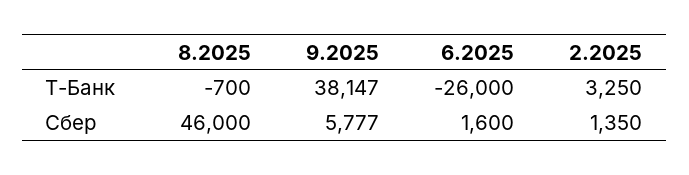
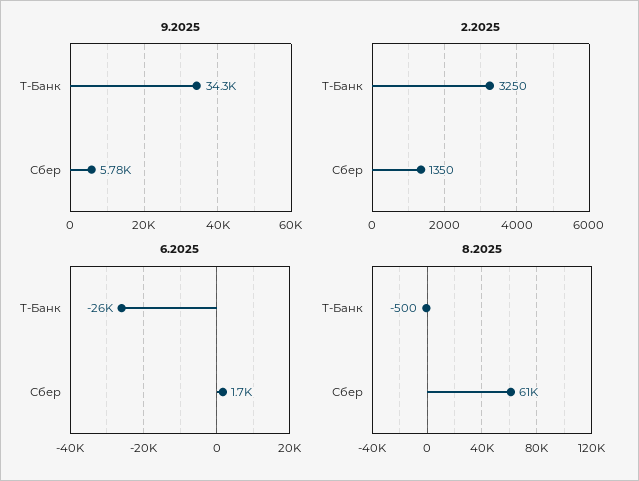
8.2025, Т-Банк: -700 -> -500
9.2025, Т-Банк: 38147 -> 34300
8.2025, Сбер: 46000 -> 61000
6.2025, Сбер: 1600 -> 1700

